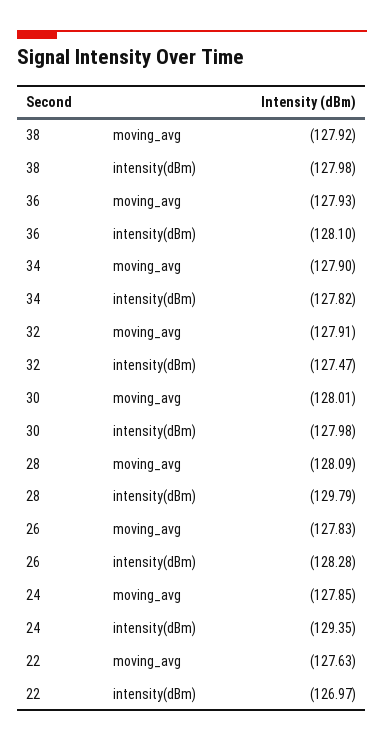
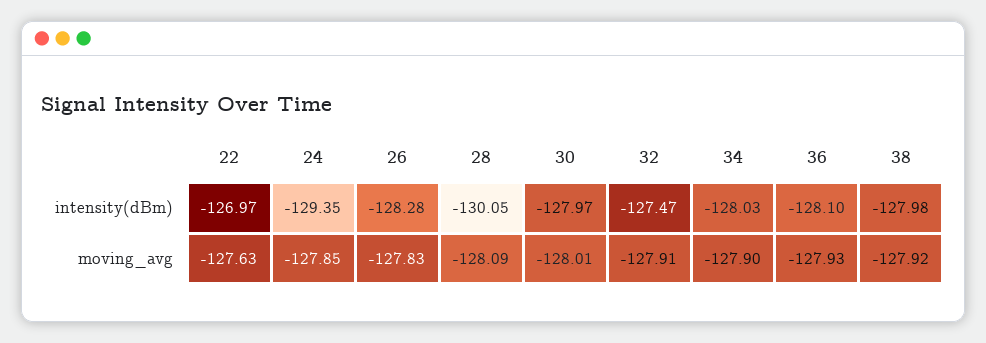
34, intensity(dBm): -127.82 -> -128.03
30, intensity(dBm): -127.98 -> -127.97
28, intensity(dBm): -129.79 -> -130.05

